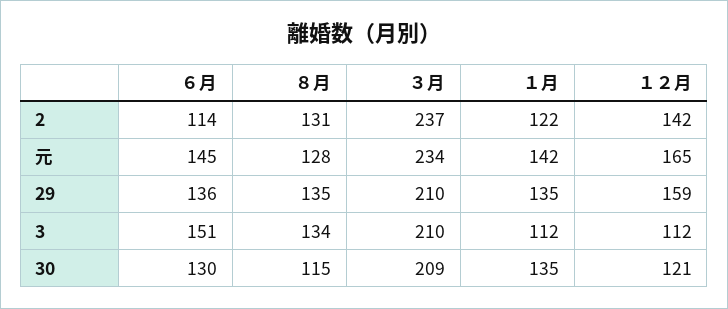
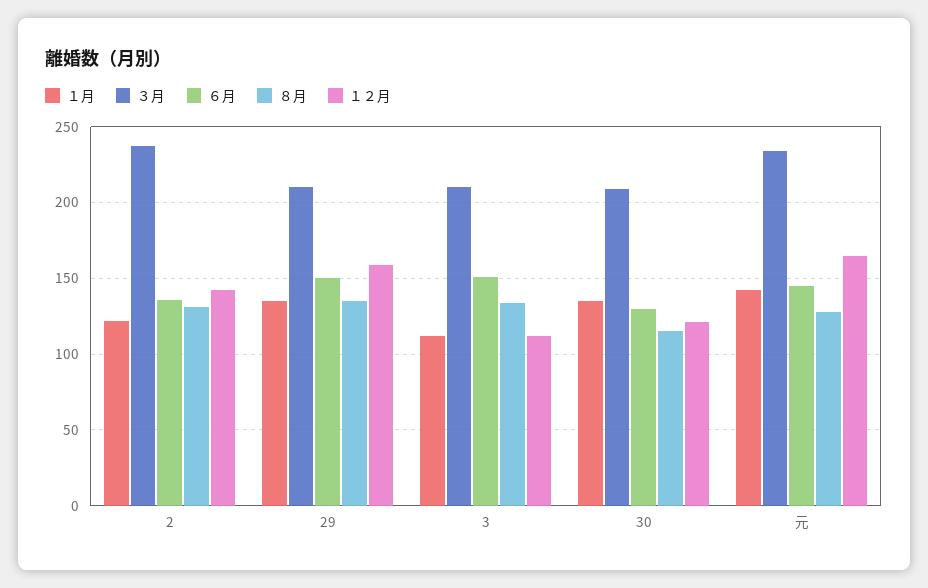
６月, 2: 114 -> 135
６月, 29: 136 -> 150

